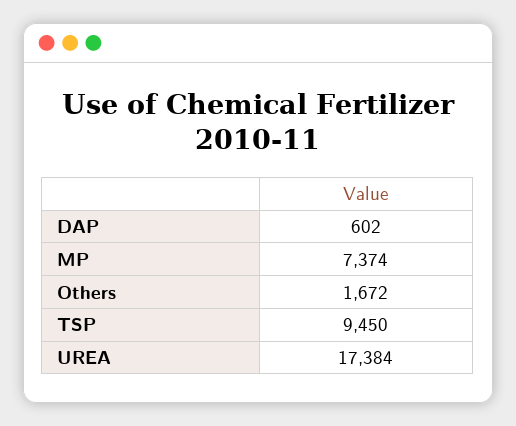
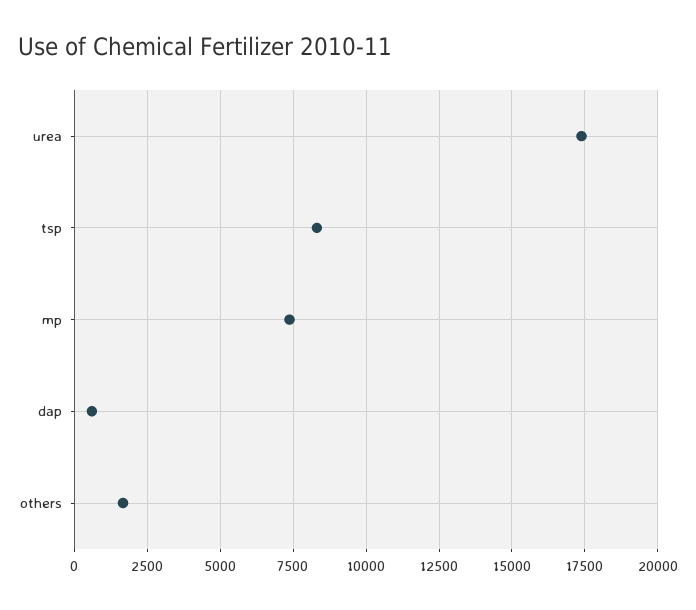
TSP: 9450 -> 8250

